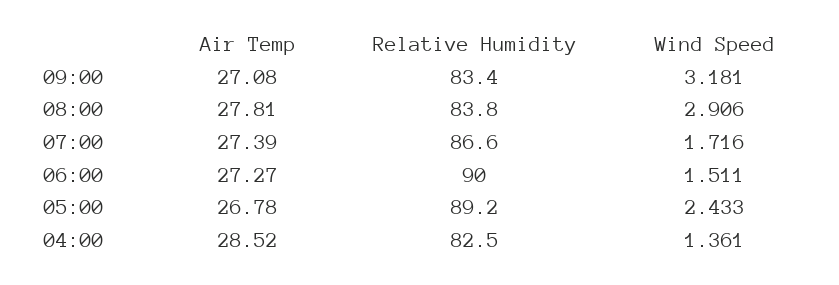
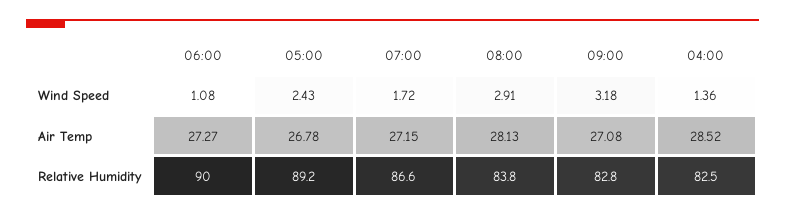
Relative Humidity, 09:00: 83.4 -> 82.8
Air Temp, 08:00: 27.81 -> 28.13
Air Temp, 07:00: 27.39 -> 27.15
Wind Speed, 06:00: 1.511 -> 1.08

